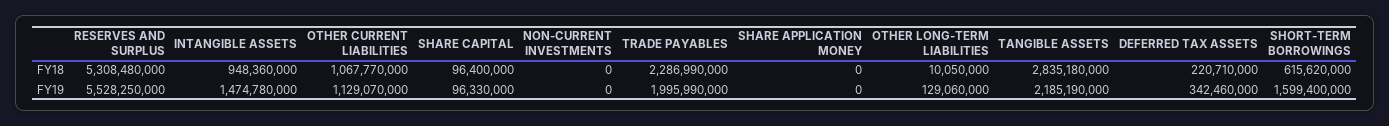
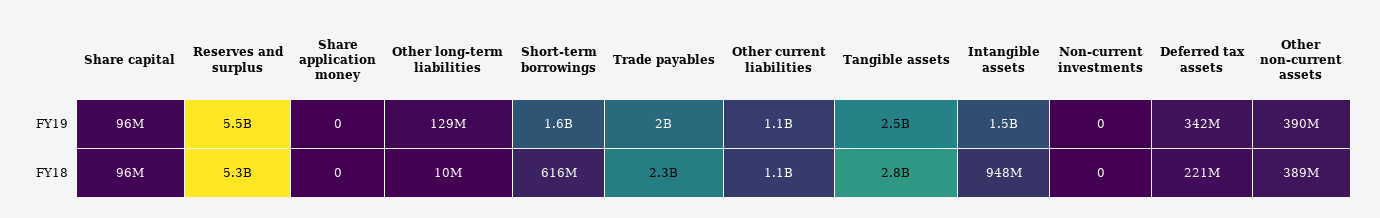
TANGIBLE ASSETS, FY19: 2185190000 -> 2500000000
Other non-current assets, FY19: none -> 390000000
Other non-current assets, FY18: none -> 389000000

